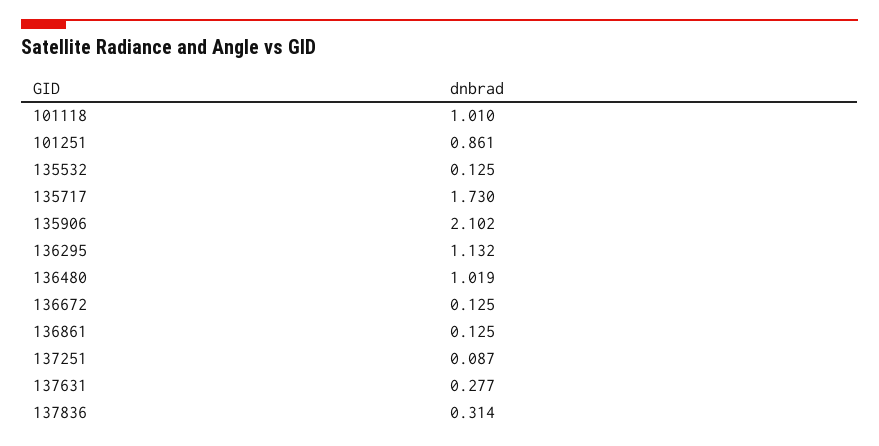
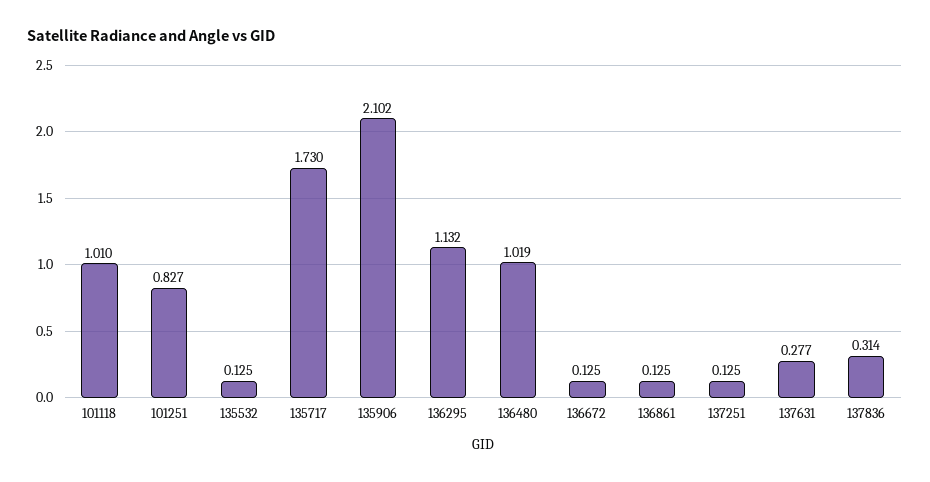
101251: 0.861 -> 0.827
137251: 0.087 -> 0.125

